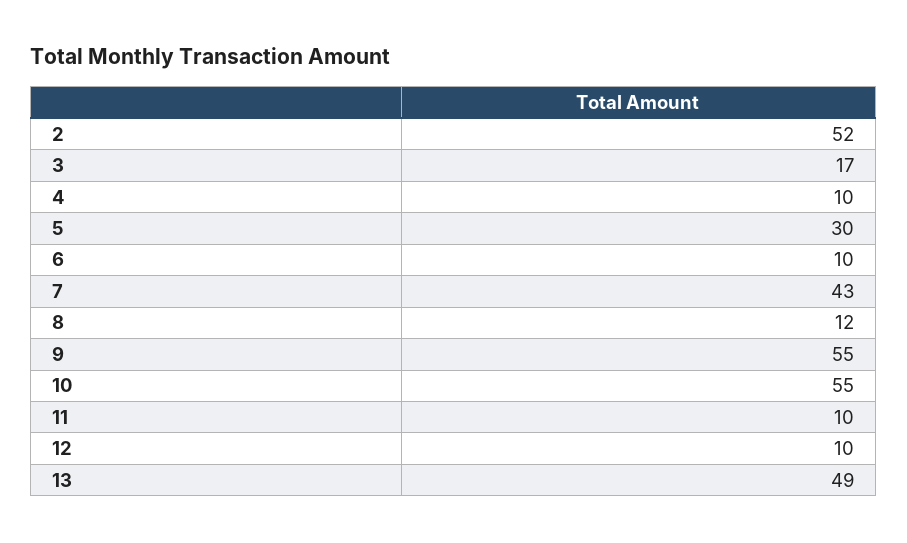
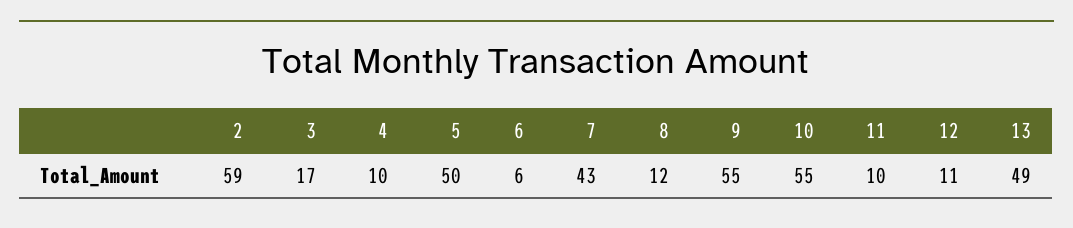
2: 52 -> 59
5: 30 -> 50
6: 10 -> 6
12: 10 -> 11

